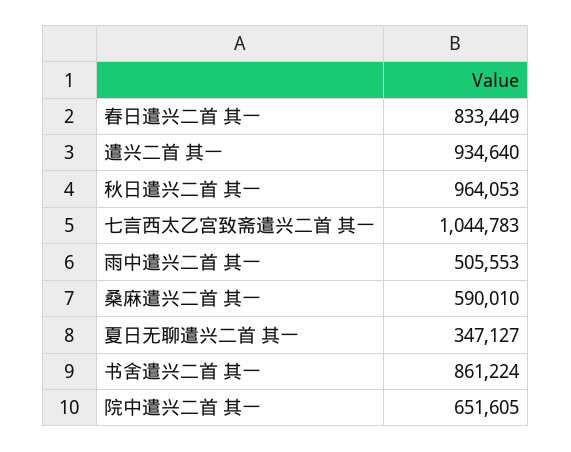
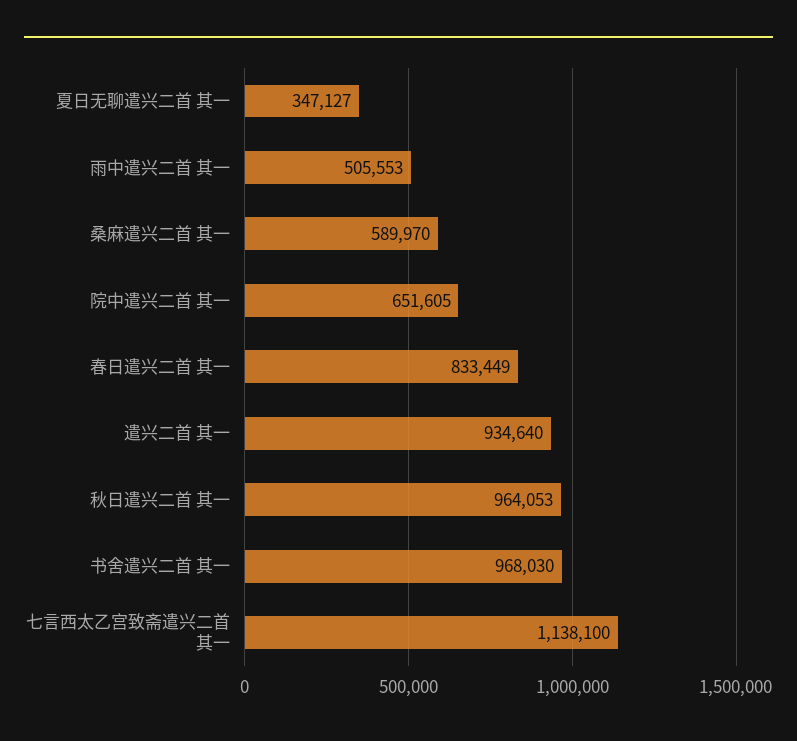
七言西太乙宫致斋遣兴二首 其一: 1044783 -> 1138100
桑麻遣兴二首 其一: 590010 -> 589970
书舍遣兴二首 其一: 861224 -> 968030

